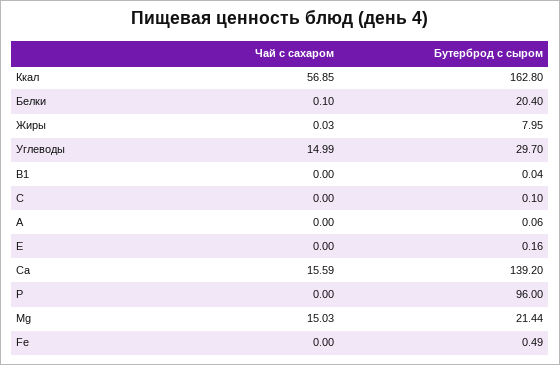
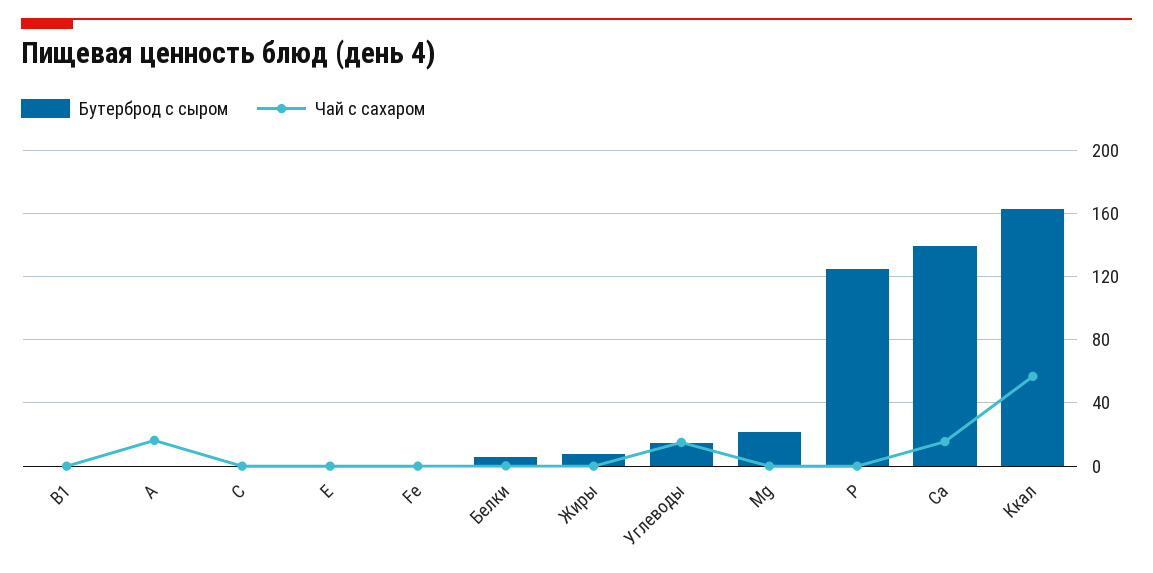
Бутерброд с сыром, Белки: 20.4 -> 5
Бутерброд с сыром, Углеводы: 29.7 -> 15
Чай с сахаром, А: 0 -> 15
Бутерброд с сыром, Р: 96 -> 125
Чай с сахаром, Mg: 15.03 -> 0

